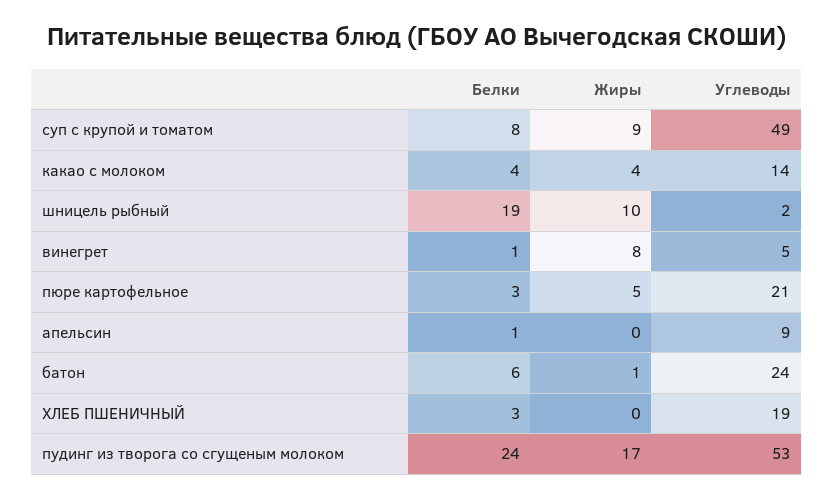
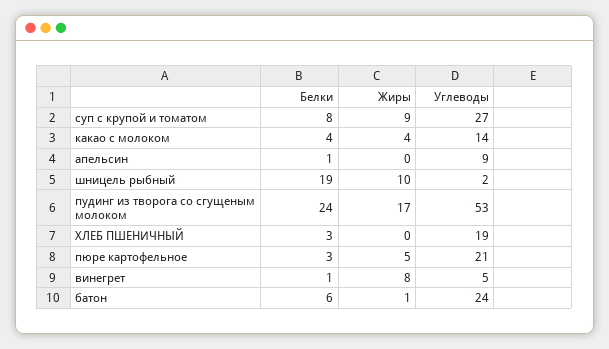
Углеводы, суп с крупой и томатом: 49 -> 27

